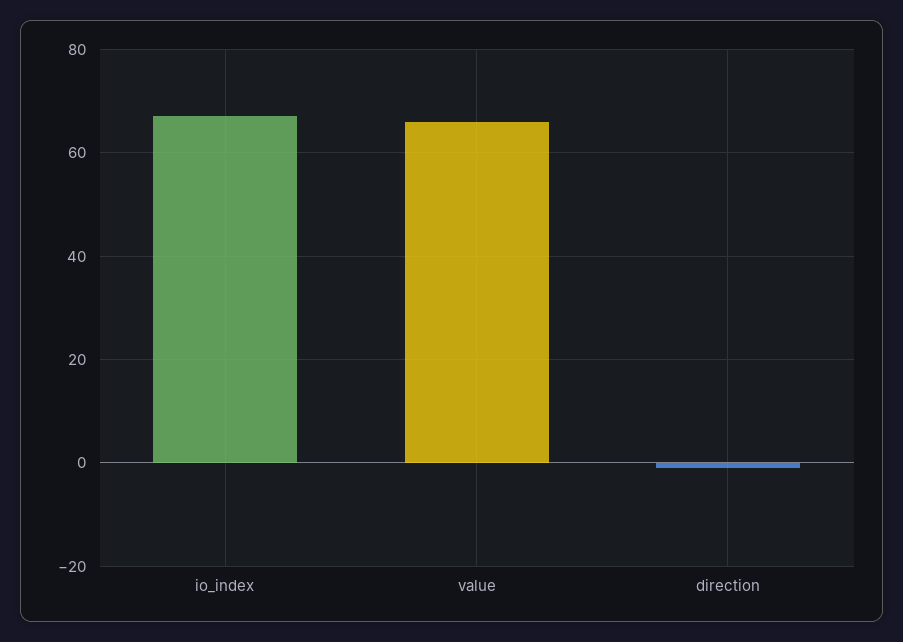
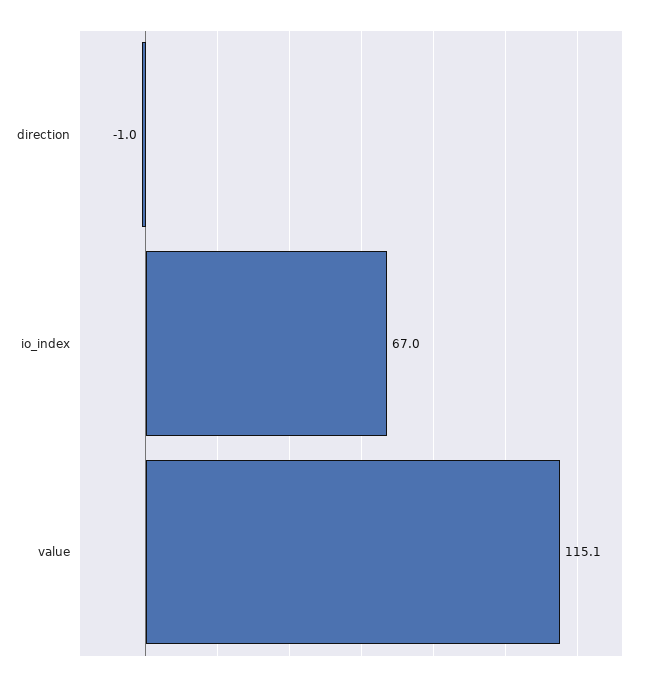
value: 65 -> 115.1

